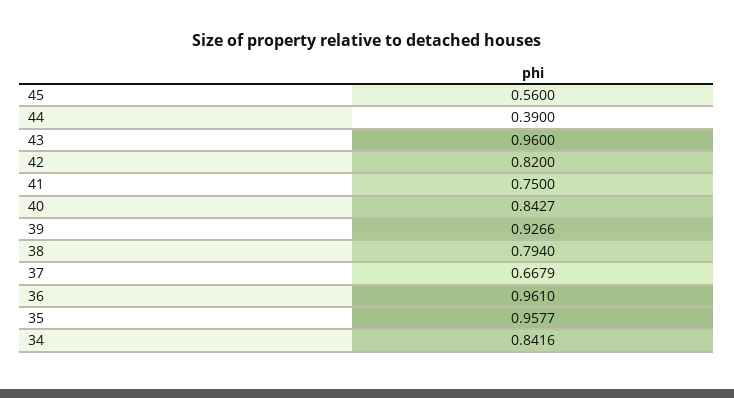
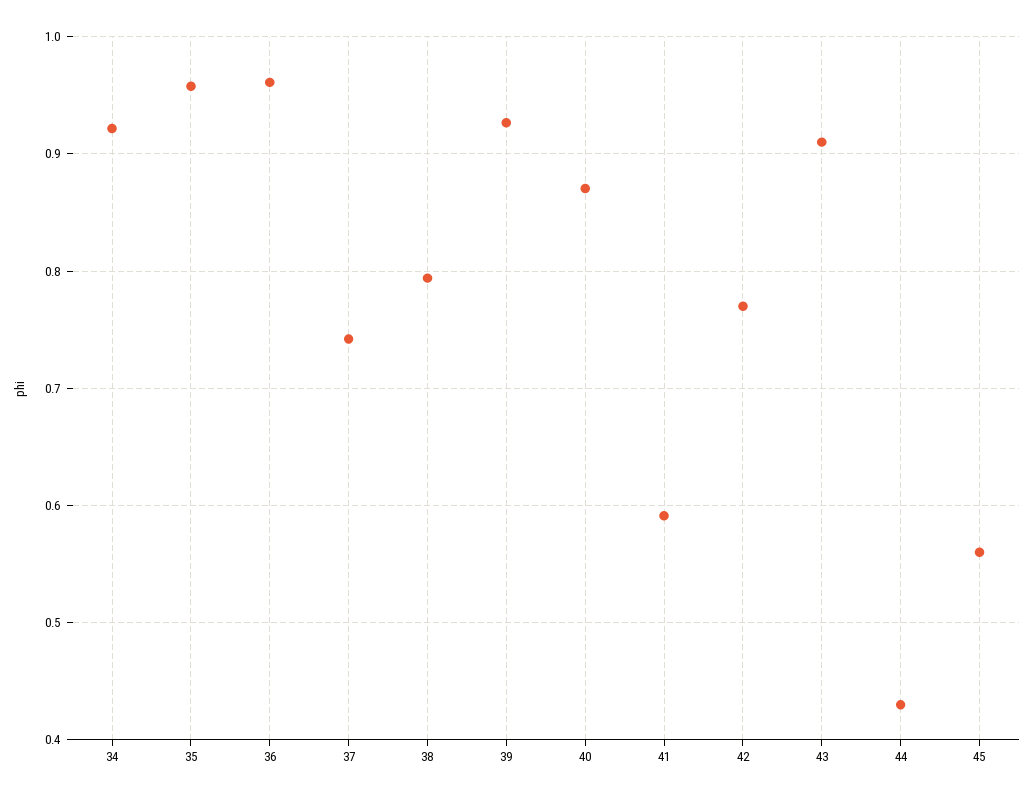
44: 0.39 -> 0.43
43: 0.96 -> 0.91
42: 0.82 -> 0.77
41: 0.75 -> 0.59
40: 0.8427 -> 0.87
37: 0.6679 -> 0.74
34: 0.8416 -> 0.92

